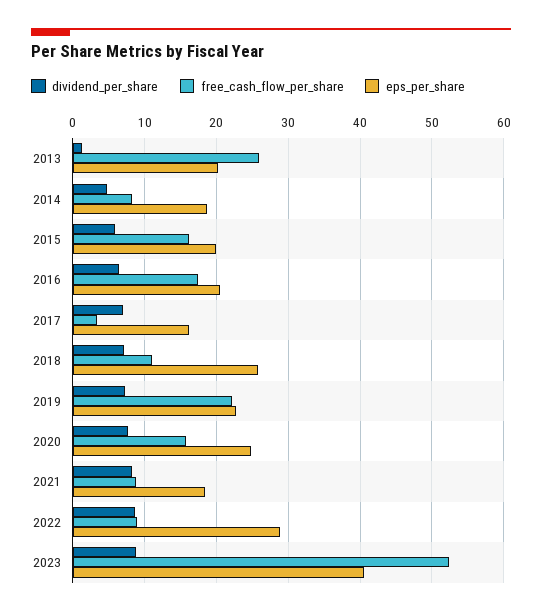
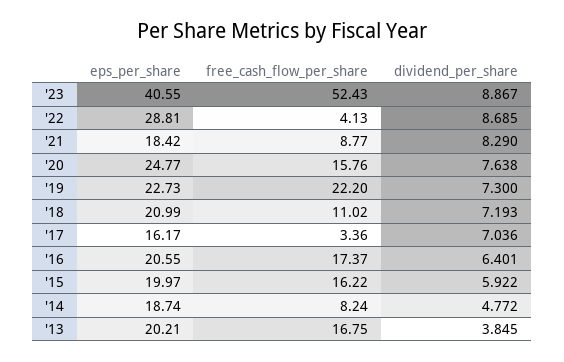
dividend_per_share, 2013: 1 -> 3.845
free_cash_flow_per_share, 2013: 26 -> 16.75
eps_per_share, 2018: 26 -> 20.99
free_cash_flow_per_share, 2022: 9 -> 4.13

